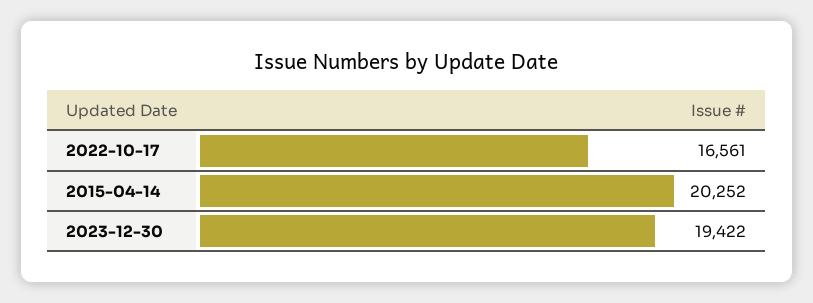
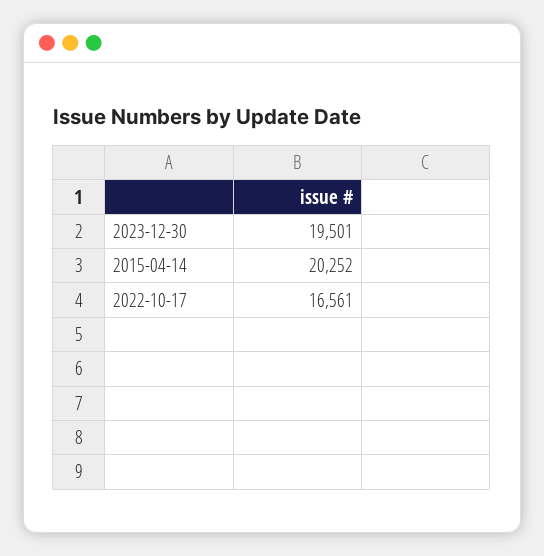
2023-12-30: 19422 -> 19501

